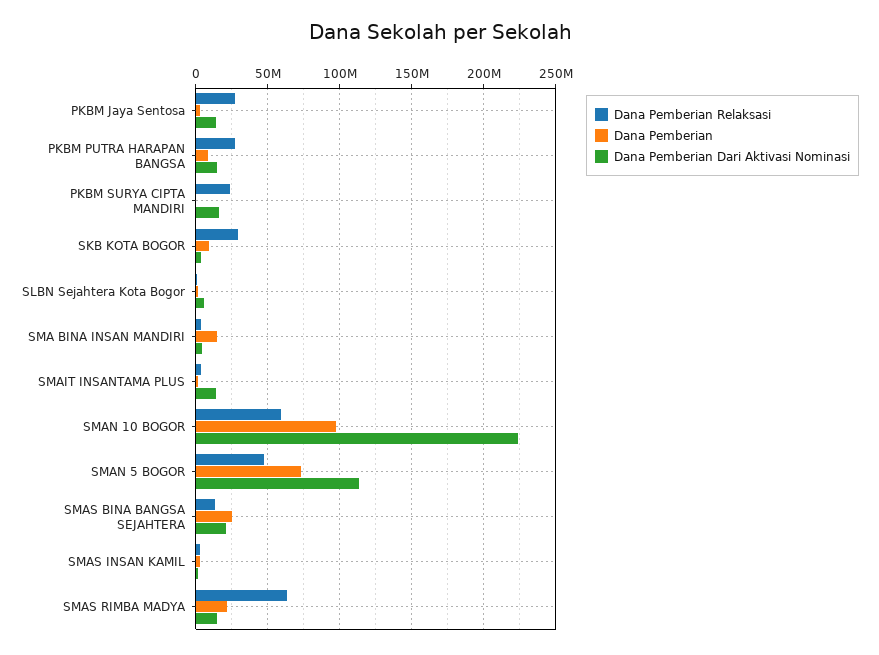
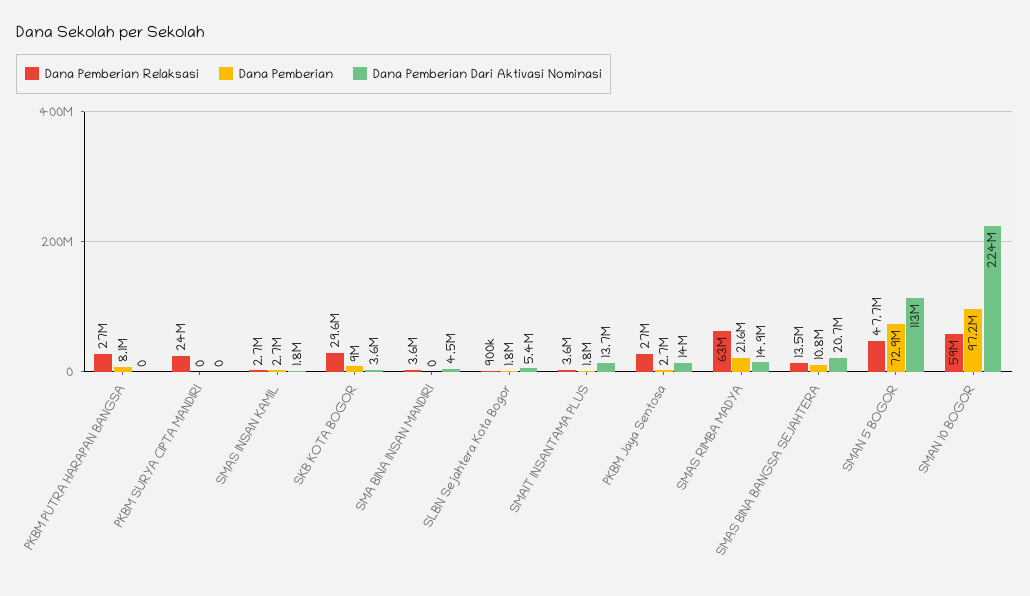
Dana Pemberian Dari Aktivasi Nominasi, PKBM PUTRA HARAPAN BANGSA: 15000000 -> 0
Dana Pemberian Dari Aktivasi Nominasi, PKBM SURYA CIPTA MANDIRI: 15000000 -> 0
Dana Pemberian, SMA BINA INSAN MANDIRI: 15000000 -> 0
Dana Pemberian, SMAS BINA BANGSA SEJAHTERA: 25000000 -> 10800000

